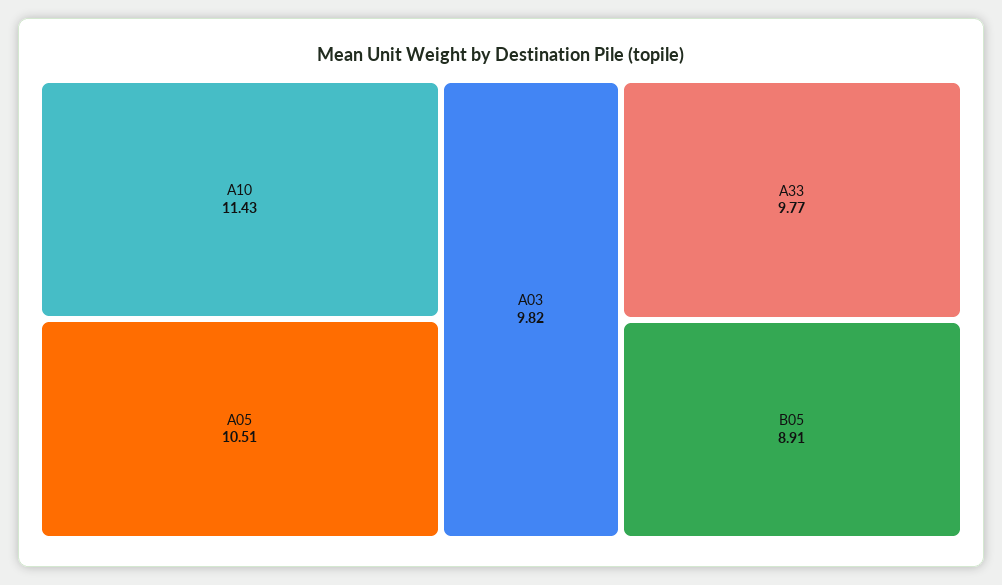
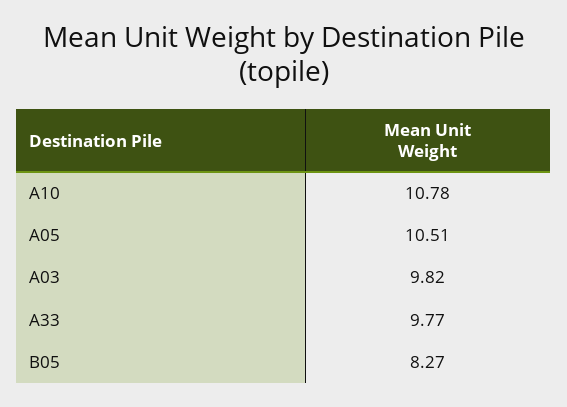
A10: 11.43 -> 10.78
B05: 8.91 -> 8.27

